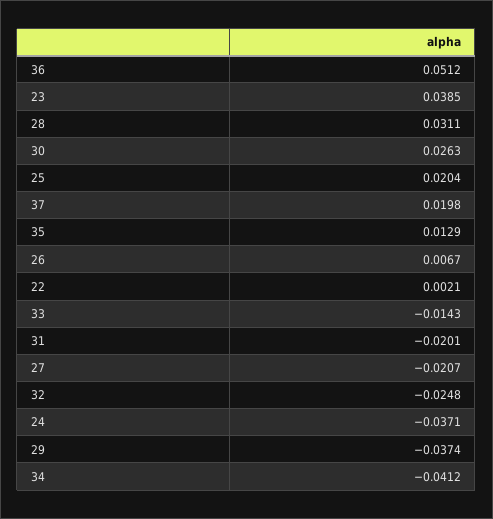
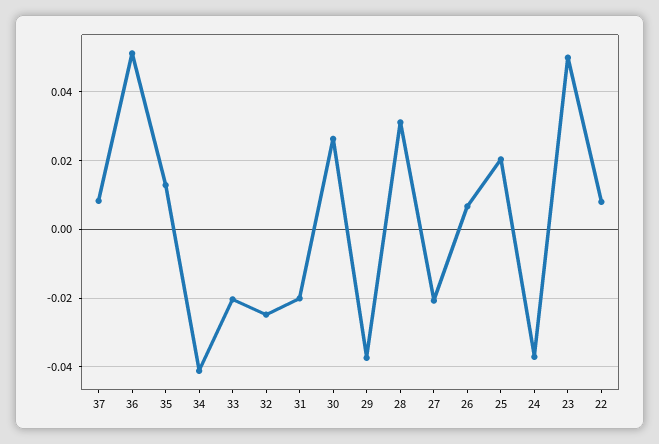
23: 0.0385 -> 0.05
37: 0.0198 -> 0.008
22: 0.0021 -> 0.008
33: -0.0143 -> -0.02

